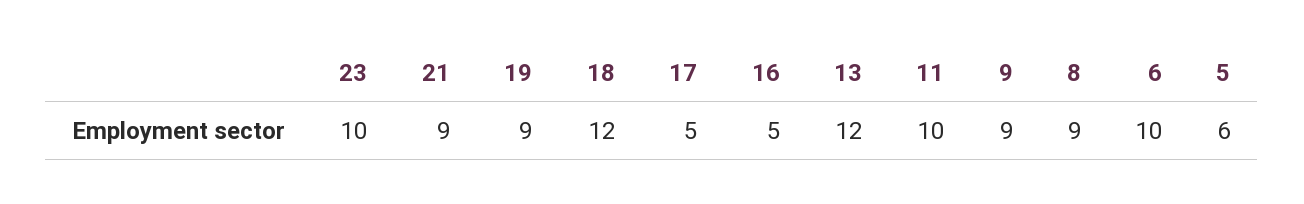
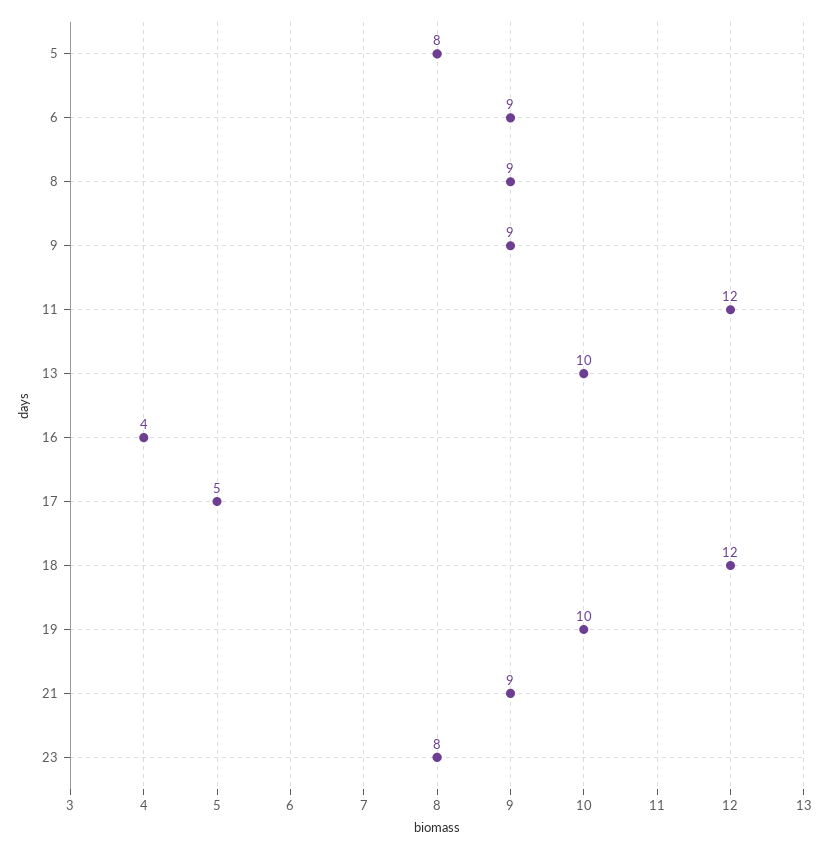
23: 10 -> 8
19: 9 -> 10
16: 5 -> 4
13: 12 -> 10
11: 10 -> 12
6: 10 -> 9
5: 6 -> 8

